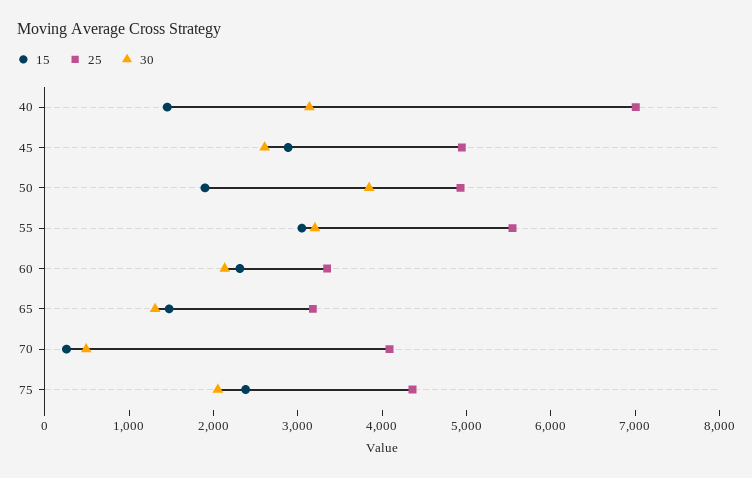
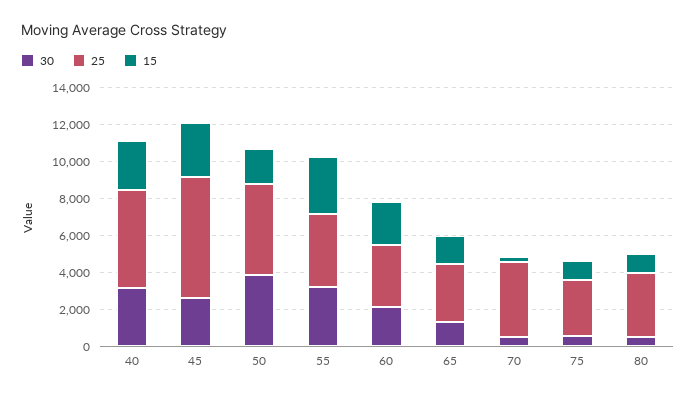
15, 40: 1400 -> 2500
25, 40: 7000 -> 5500
25, 45: 5000 -> 6500
25, 55: 5600 -> 4000
15, 75: 2400 -> 1000
25, 75: 4400 -> 3000
30, 75: 2000 -> 500
30, 80: none -> 500
25, 80: none -> 3500
15, 80: none -> 1000

